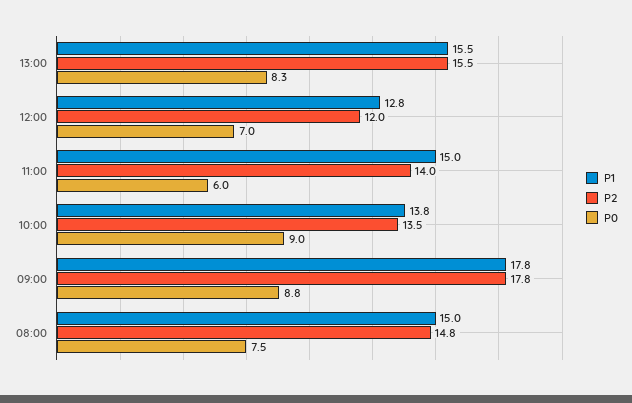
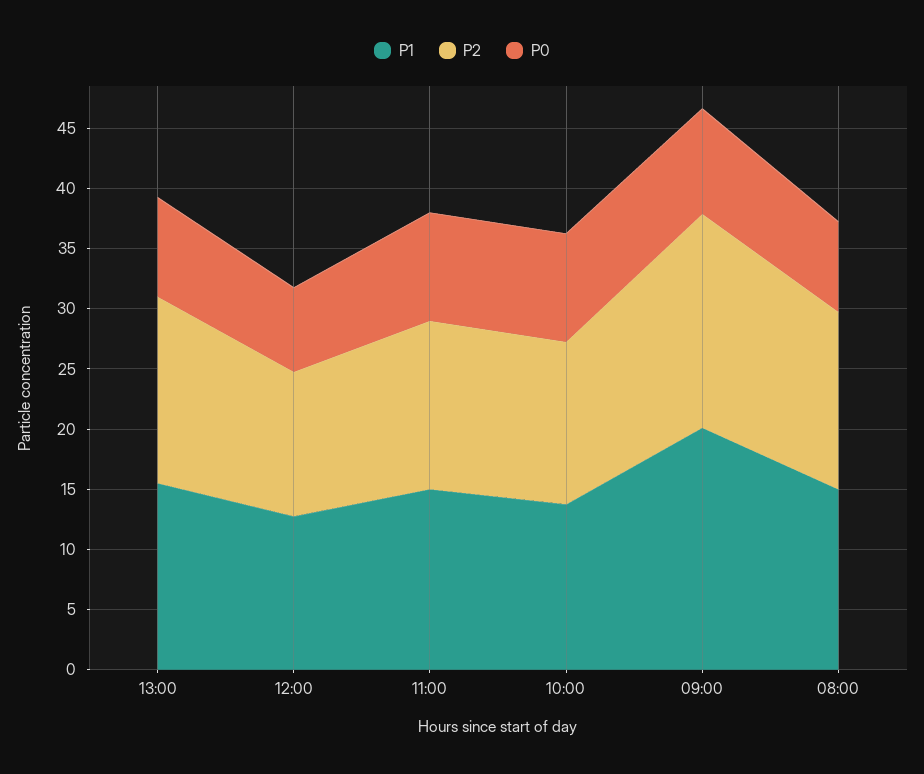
P0, 11:00: 6 -> 9
P1, 09:00: 17.8 -> 20

